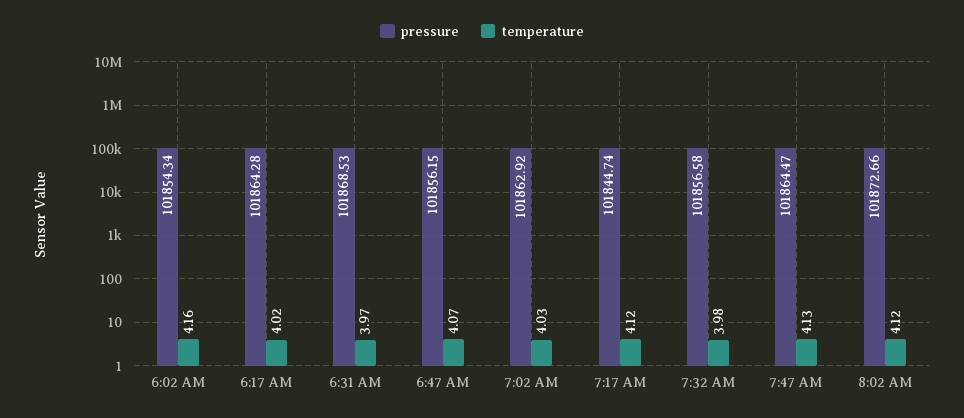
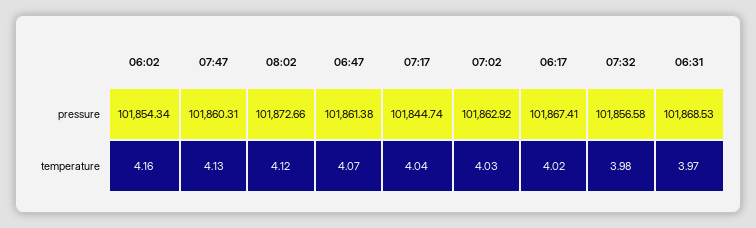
pressure, 6:17 AM: 101864.28 -> 101867.41
pressure, 6:47 AM: 101856.15 -> 101861.38
temperature, 7:17 AM: 4.12 -> 4.04
pressure, 7:47 AM: 101864.47 -> 101860.31

